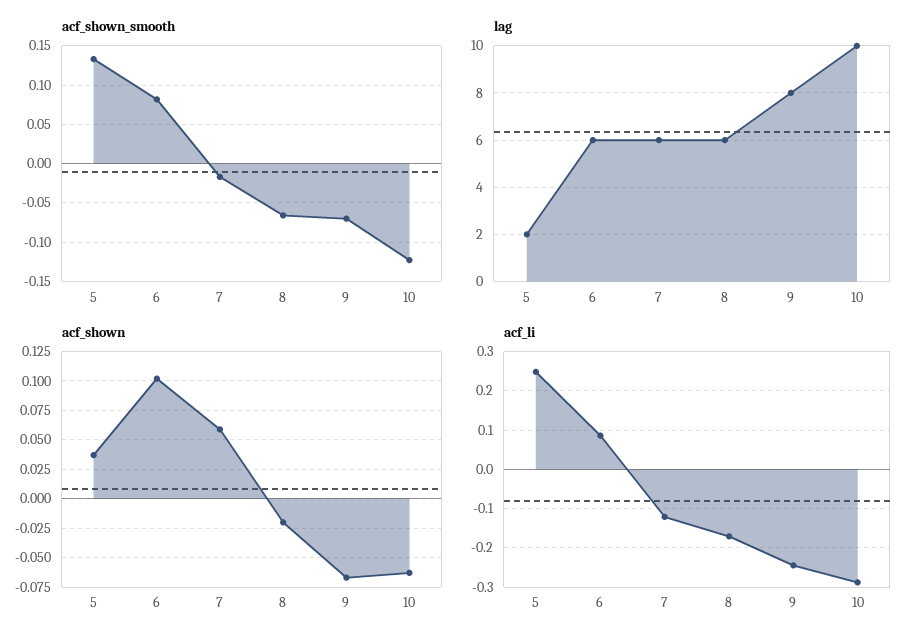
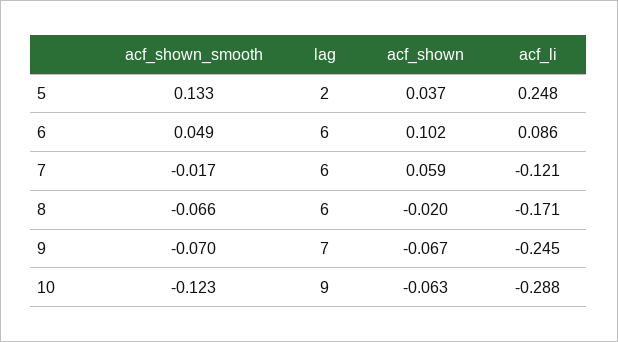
acf_shown_smooth, 6: 0.08 -> 0.049
lag, 9: 8 -> 7
lag, 10: 10 -> 9

